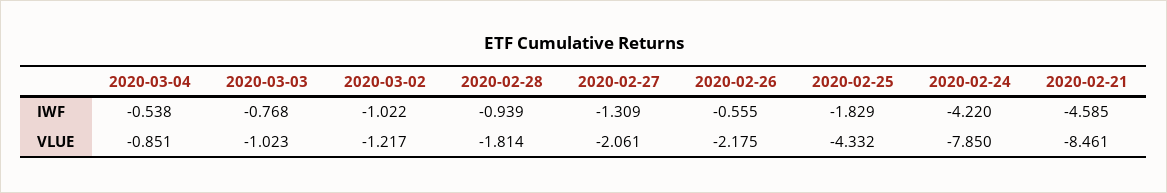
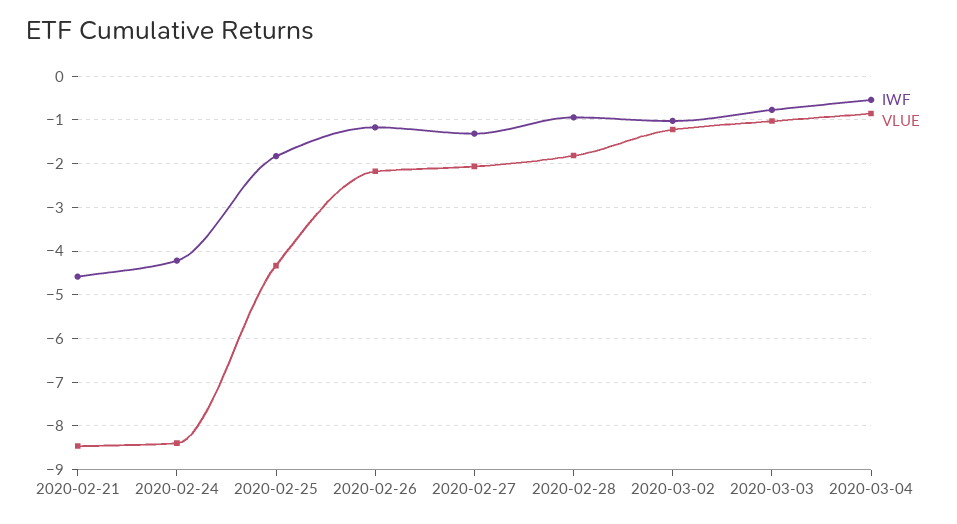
IWF, 2020-02-26: -0.555 -> -1.2
VLUE, 2020-02-24: -7.85 -> -8.4

